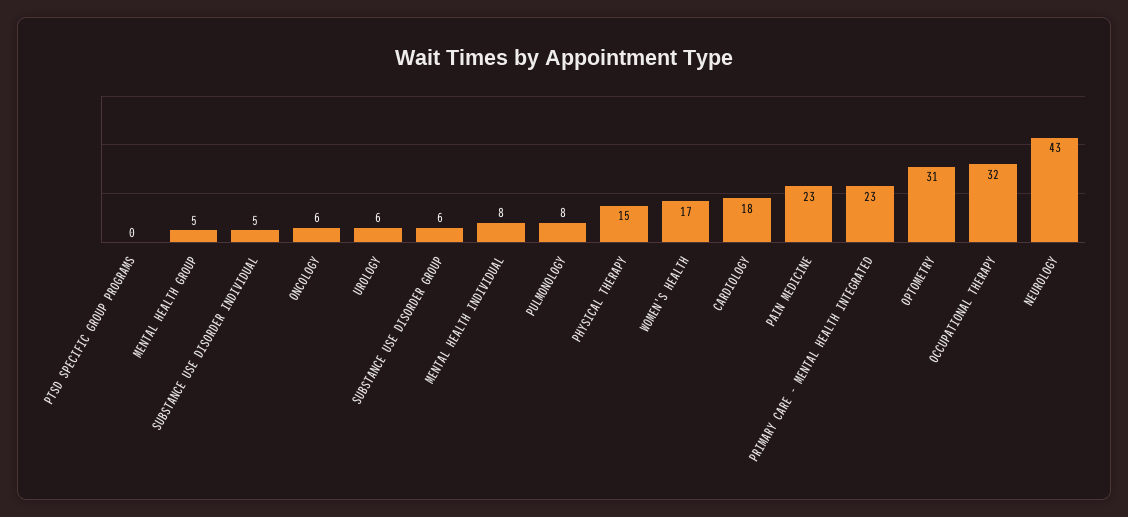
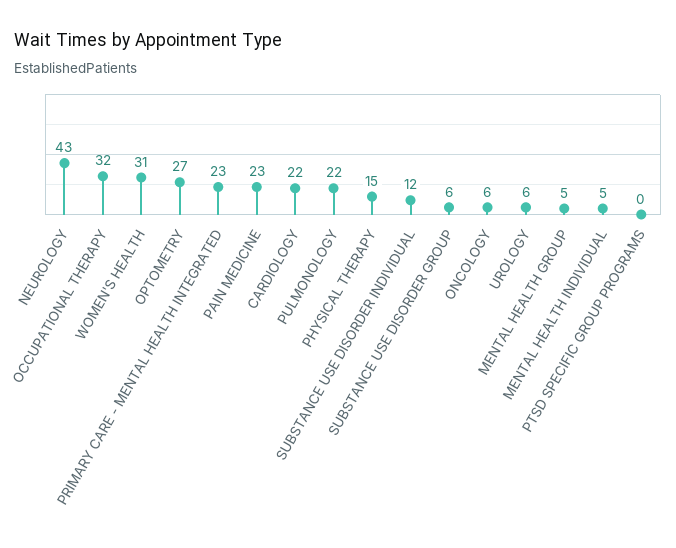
SUBSTANCE USE DISORDER INDIVIDUAL: 5 -> 12
MENTAL HEALTH INDIVIDUAL: 8 -> 5
PULMONOLOGY: 8 -> 22
WOMEN'S HEALTH: 17 -> 31
CARDIOLOGY: 18 -> 22
OPTOMETRY: 31 -> 27

